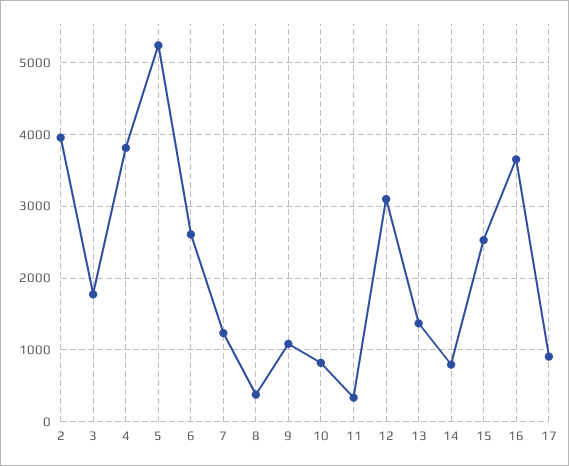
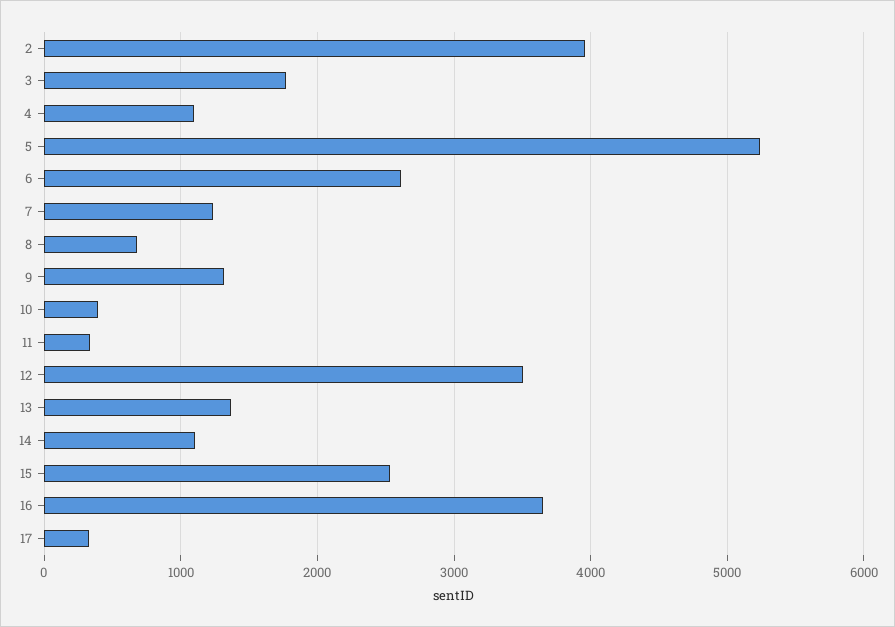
4: 3800 -> 1100
8: 400 -> 700
9: 1100 -> 1300
10: 800 -> 400
12: 3100 -> 3500
14: 800 -> 1100
17: 900 -> 300

